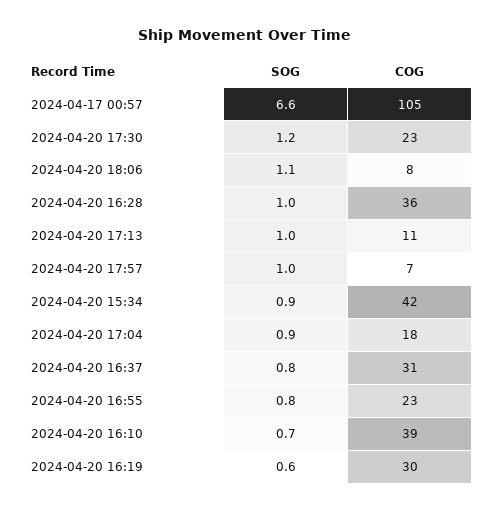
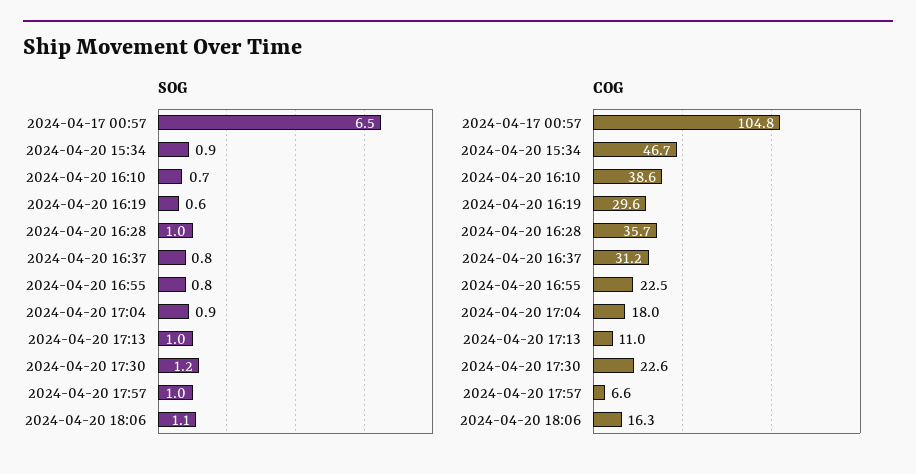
SOG, 2024-04-17 00:57: 6.6 -> 6.5
COG, 2024-04-20 18:06: 8 -> 16.3
COG, 2024-04-20 15:34: 42 -> 46.7

